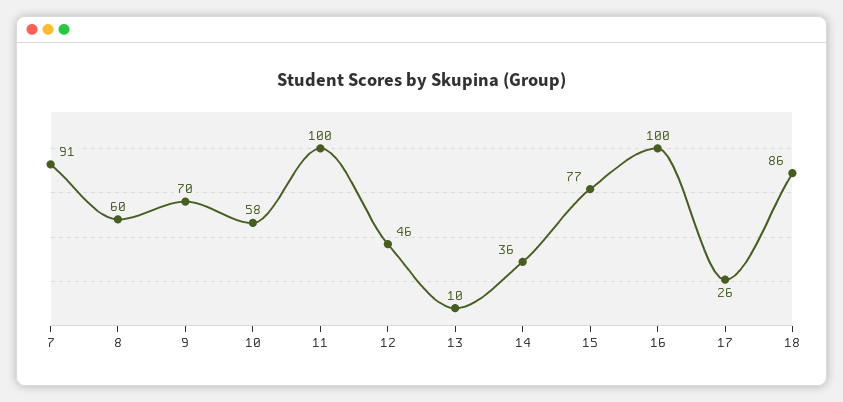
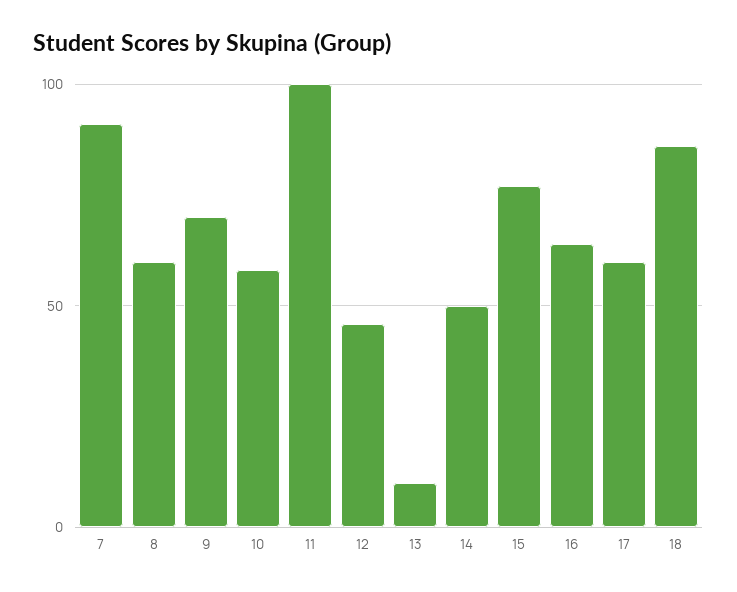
14: 36 -> 50
16: 100 -> 65
17: 26 -> 60

